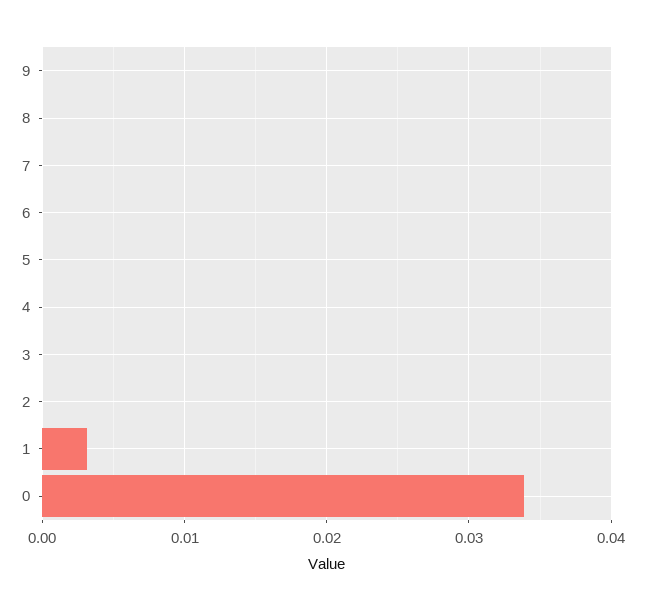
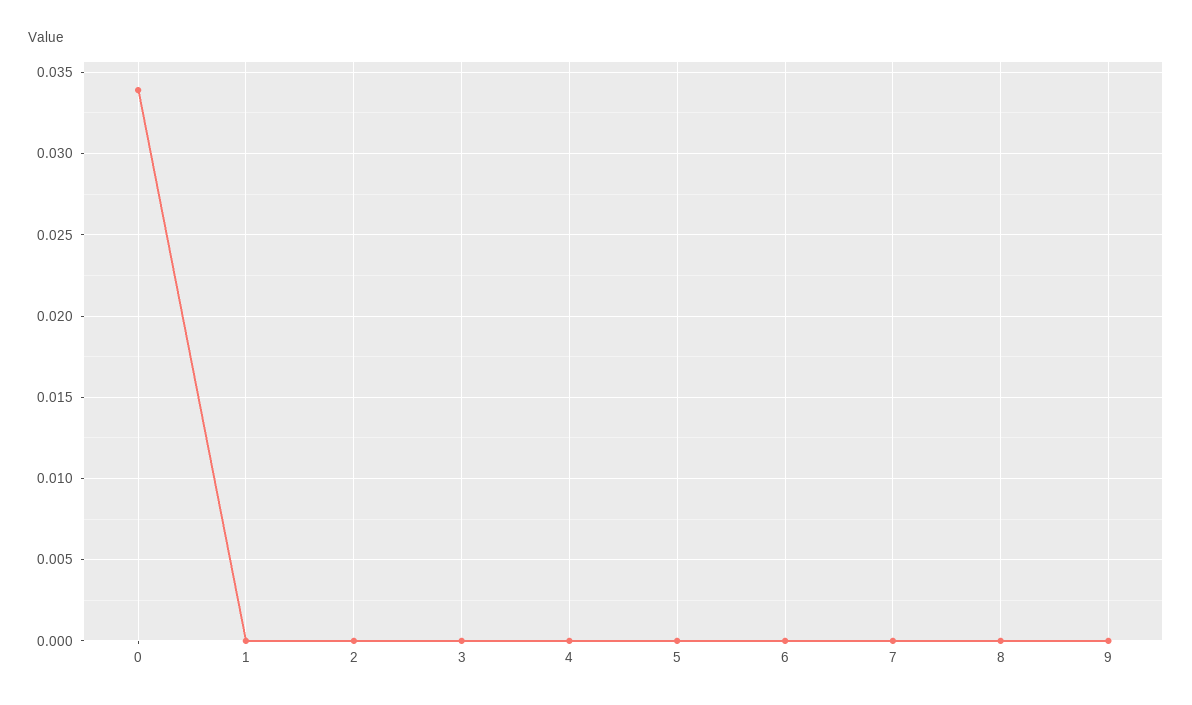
1: 0.003 -> 0

